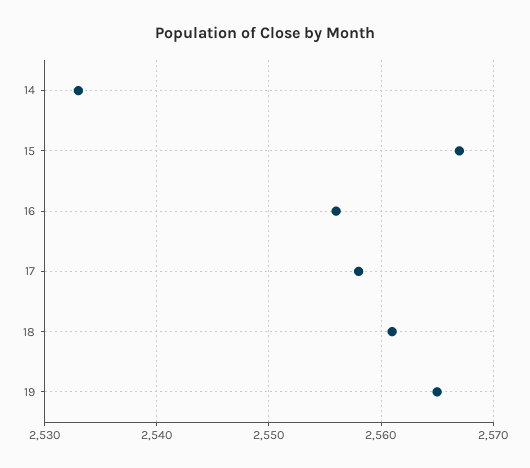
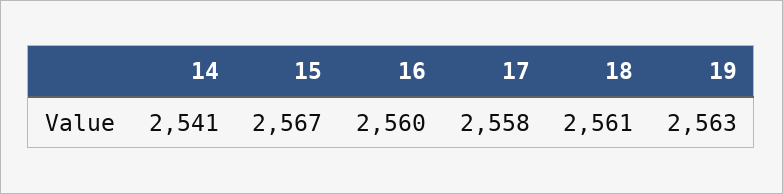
14: 2533 -> 2541
16: 2556 -> 2560
19: 2565 -> 2563

